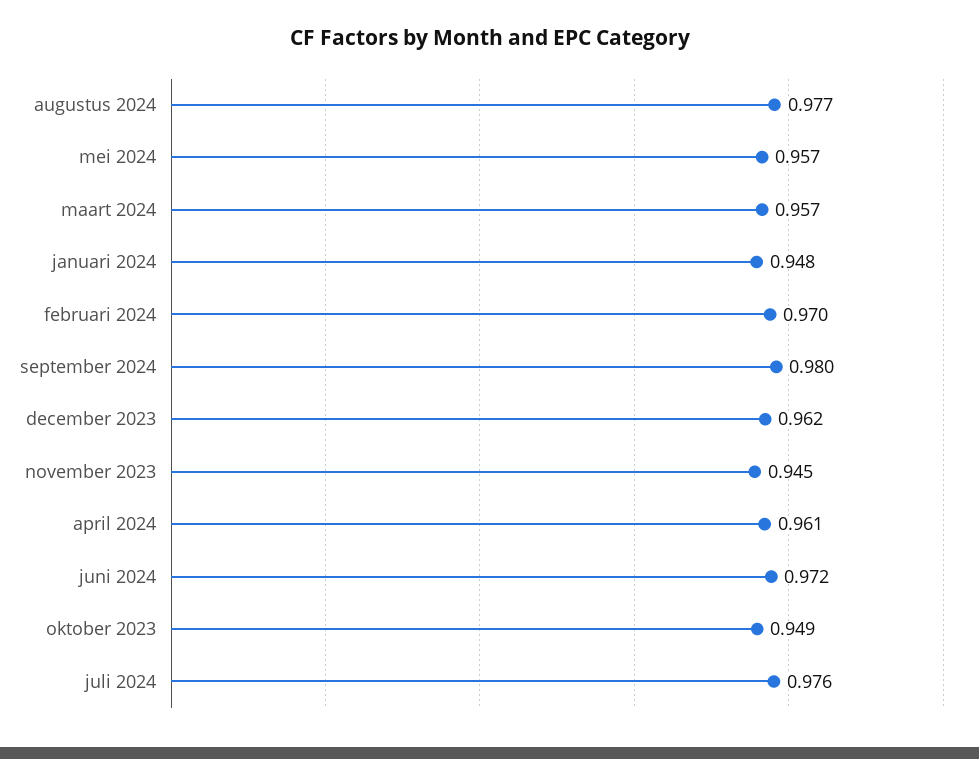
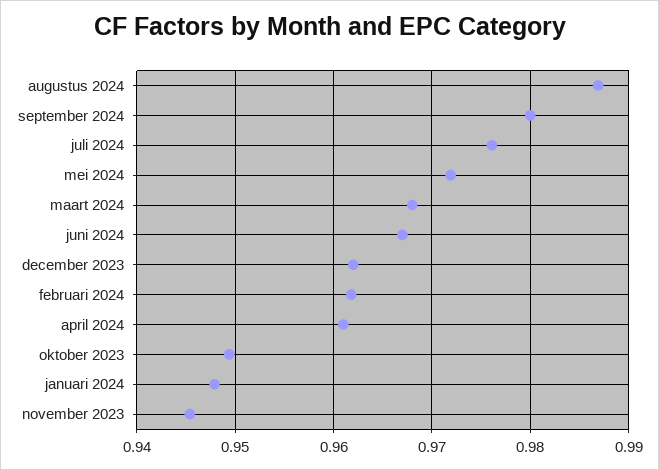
augustus 2024: 0.977 -> 0.987
mei 2024: 0.957 -> 0.972
maart 2024: 0.957 -> 0.968
februari 2024: 0.97 -> 0.962
juni 2024: 0.972 -> 0.967

